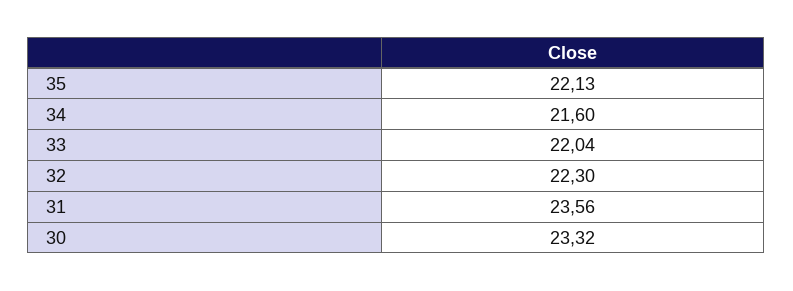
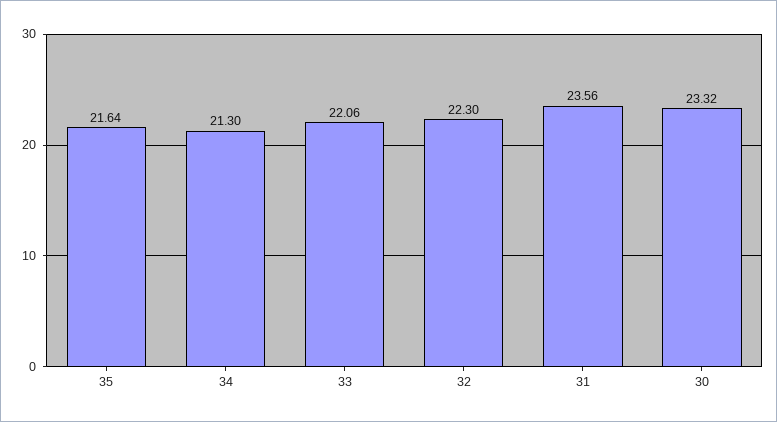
35: 22.13 -> 21.64
34: 21.6 -> 21.3
33: 22.04 -> 22.06

